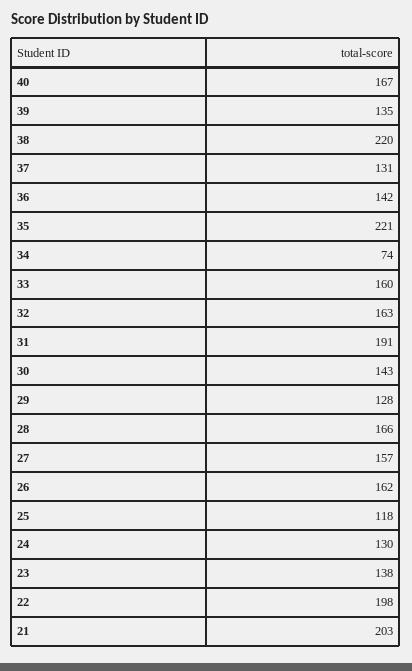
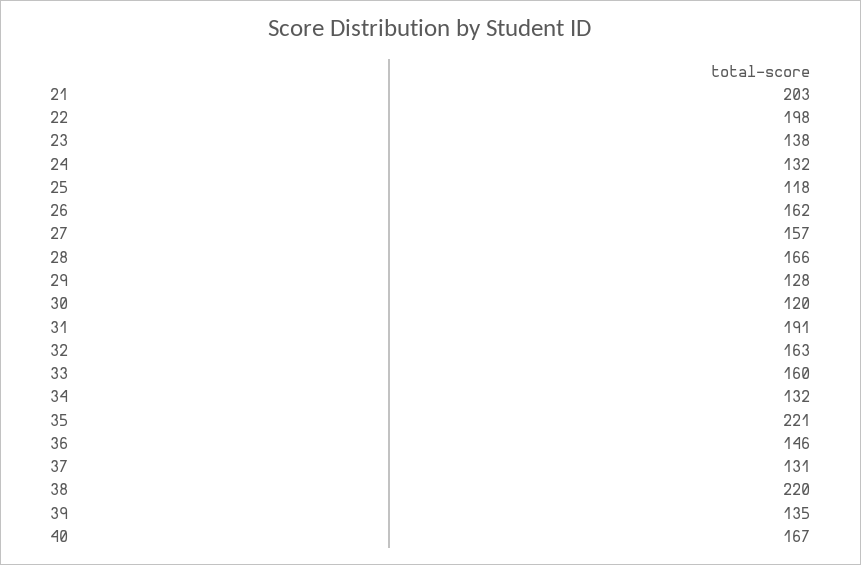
36: 142 -> 146
34: 74 -> 132
30: 143 -> 120
24: 130 -> 132

